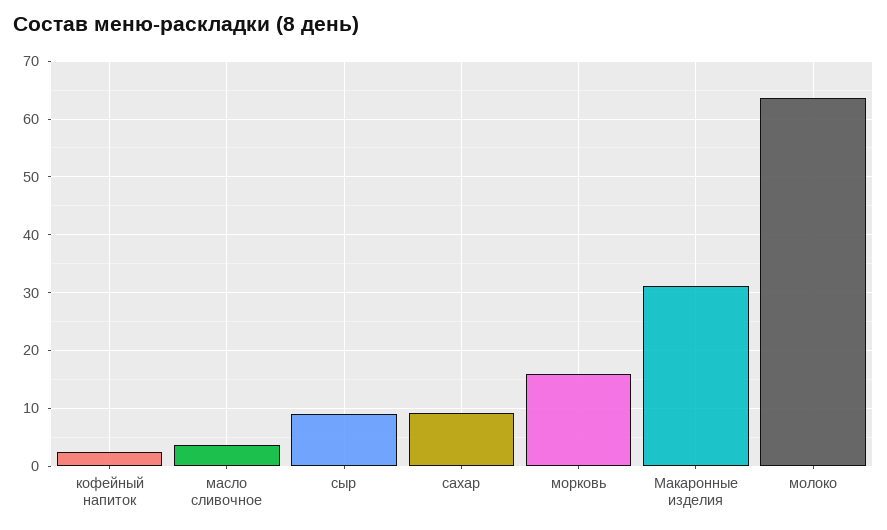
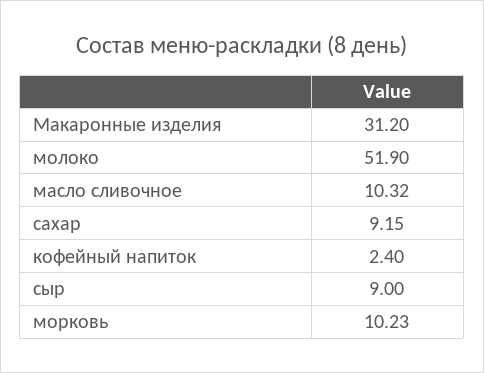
масло сливочное: 4 -> 10.32
морковь: 16 -> 10.23
молоко: 64 -> 51.9

